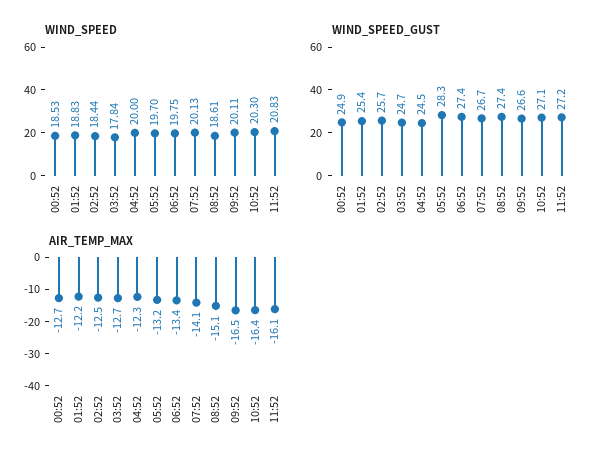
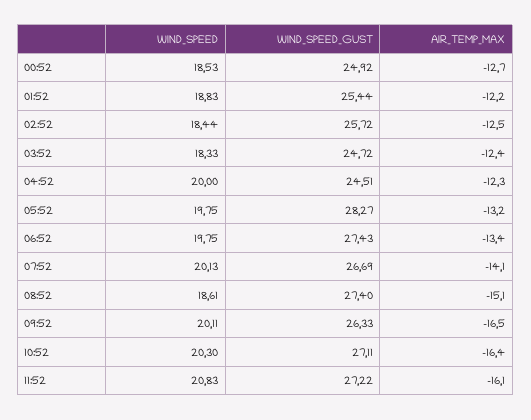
WIND_SPEED, 03:52: 17.84 -> 18.33
WIND_SPEED, 05:52: 19.7 -> 19.75
WIND_SPEED_GUST, 09:52: 26.6 -> 26.33
AIR_TEMP_MAX, 03:52: -12.7 -> -12.4

